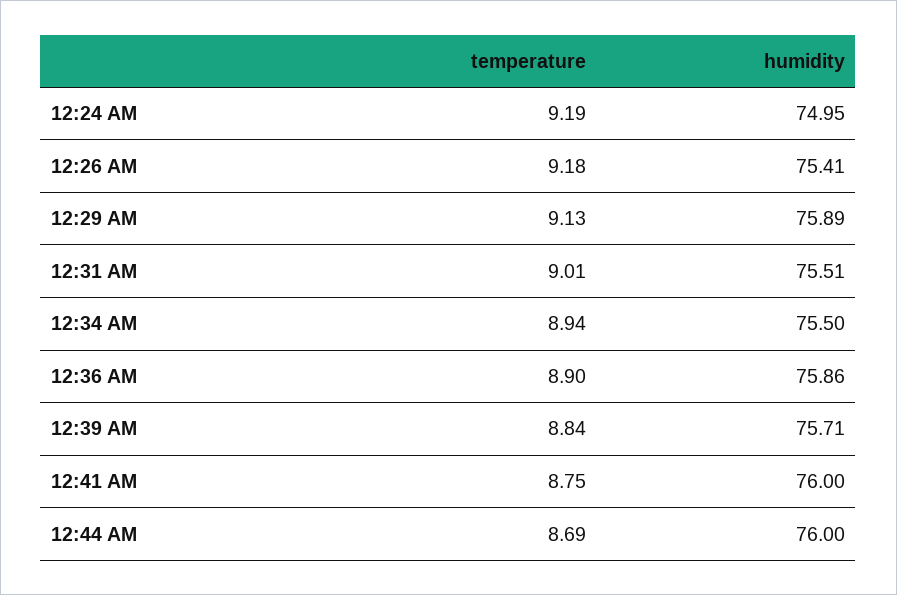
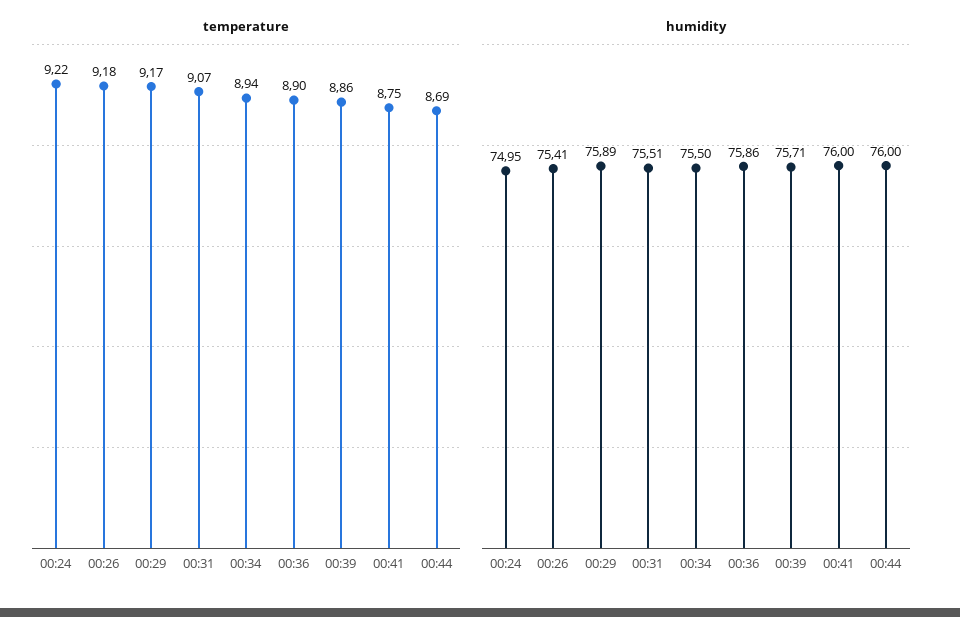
temperature, 12:24 AM: 9.19 -> 9.22
temperature, 12:29 AM: 9.13 -> 9.17
temperature, 12:31 AM: 9.01 -> 9.07
temperature, 12:39 AM: 8.84 -> 8.86

